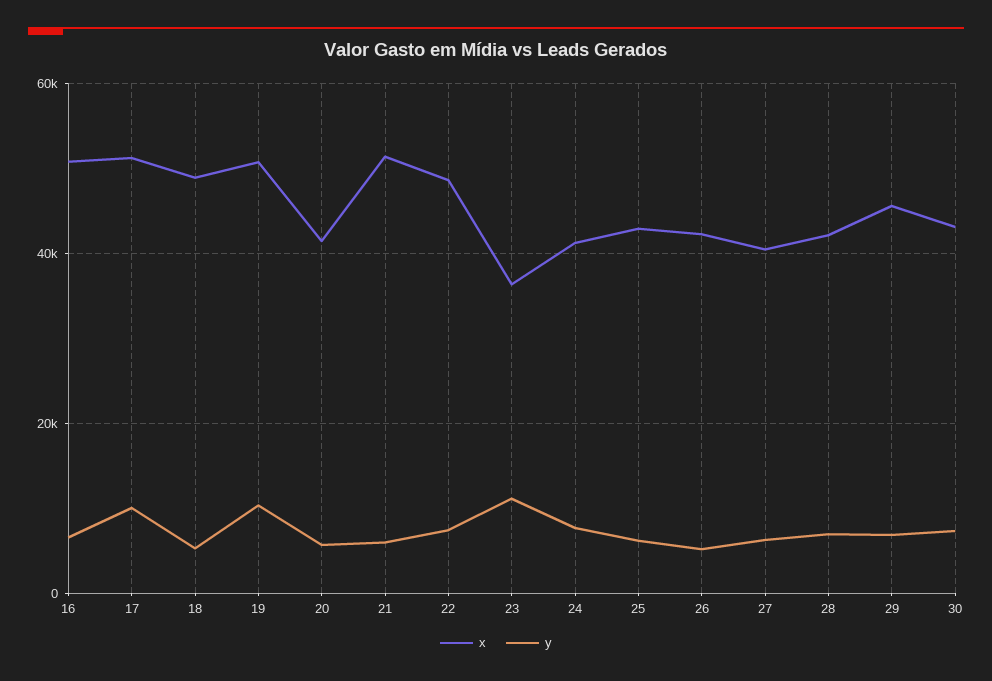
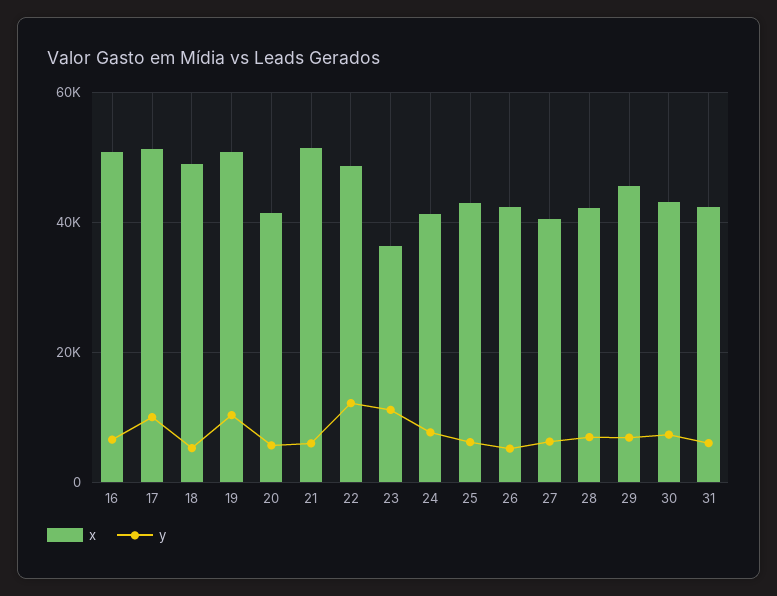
y, 22: 8000 -> 12000
x, 31: none -> 42000
y, 31: none -> 6000

